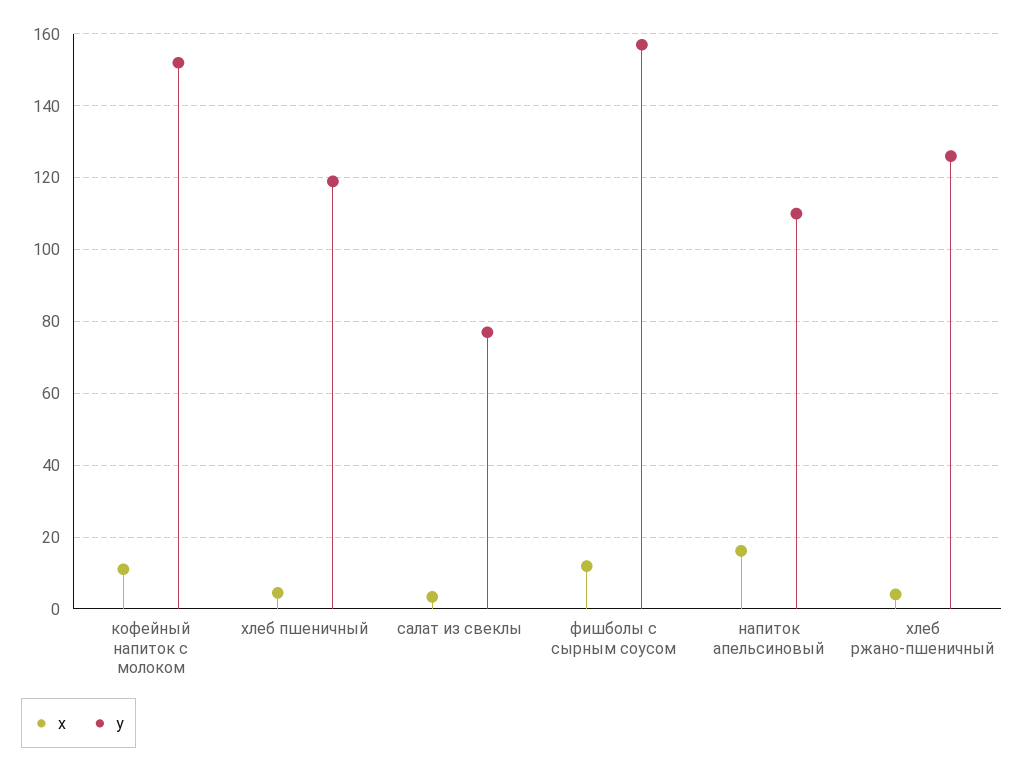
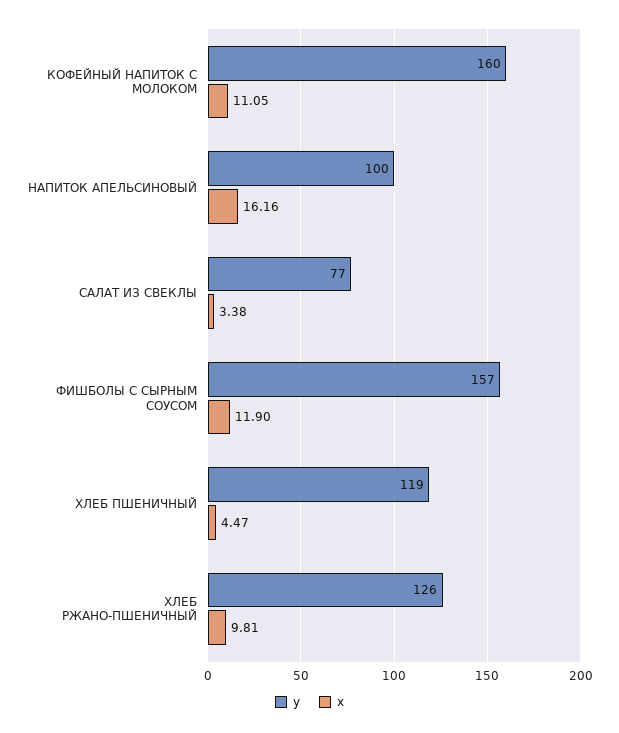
y, кофейный напиток с молоком: 152 -> 160
y, напиток апельсиновый: 110 -> 100
x, хлеб ржано-пшеничный: 4 -> 9.81

